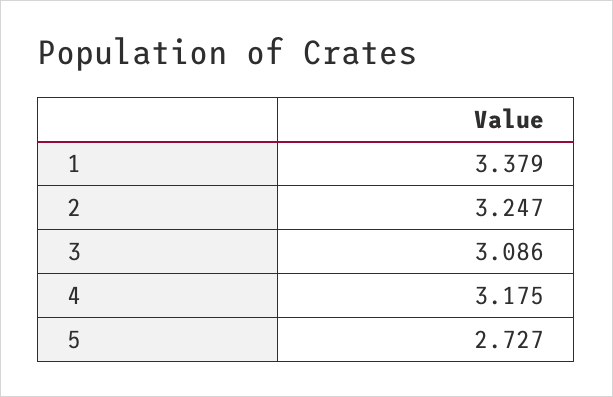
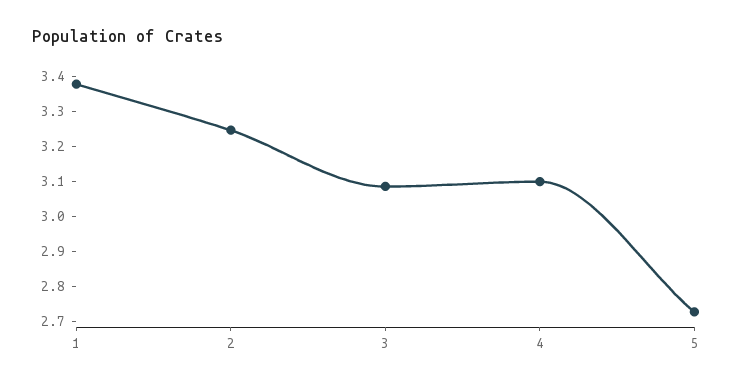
4: 3.175 -> 3.1

